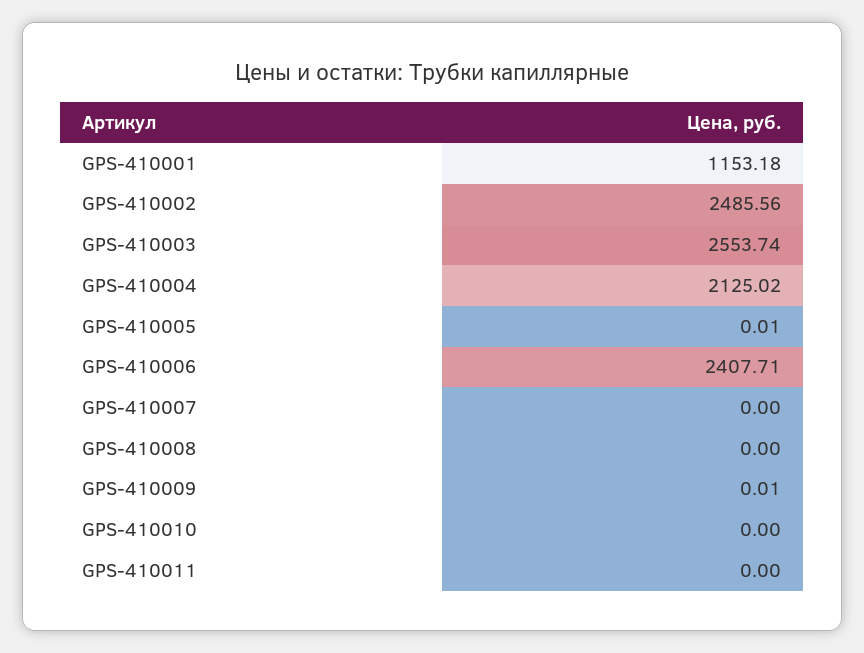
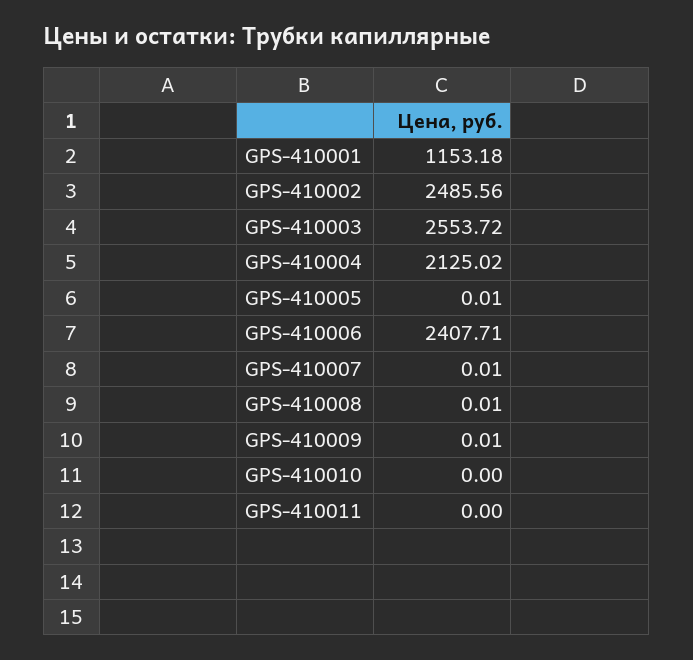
GPS-410003: 2553.74 -> 2553.72
GPS-410007: 0 -> 0.01
GPS-410008: 0 -> 0.01

